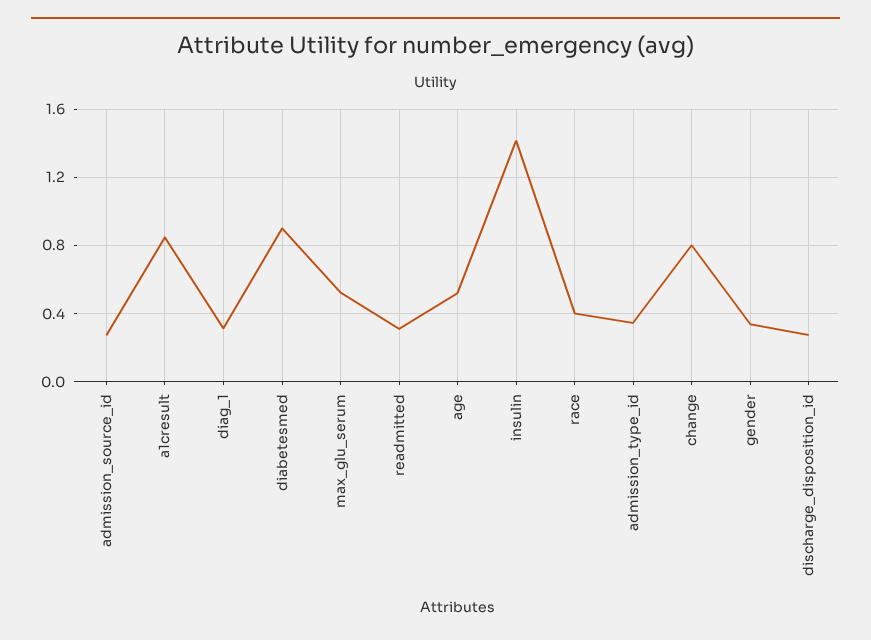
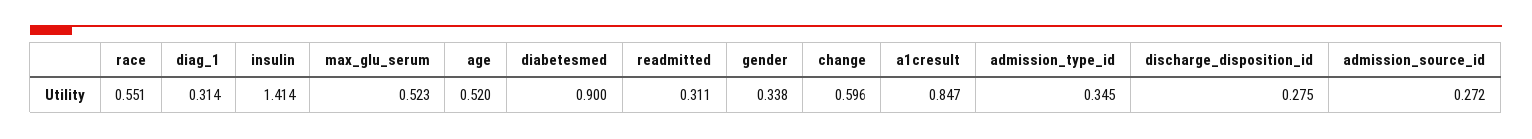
race: 0.4 -> 0.551
change: 0.8 -> 0.596

